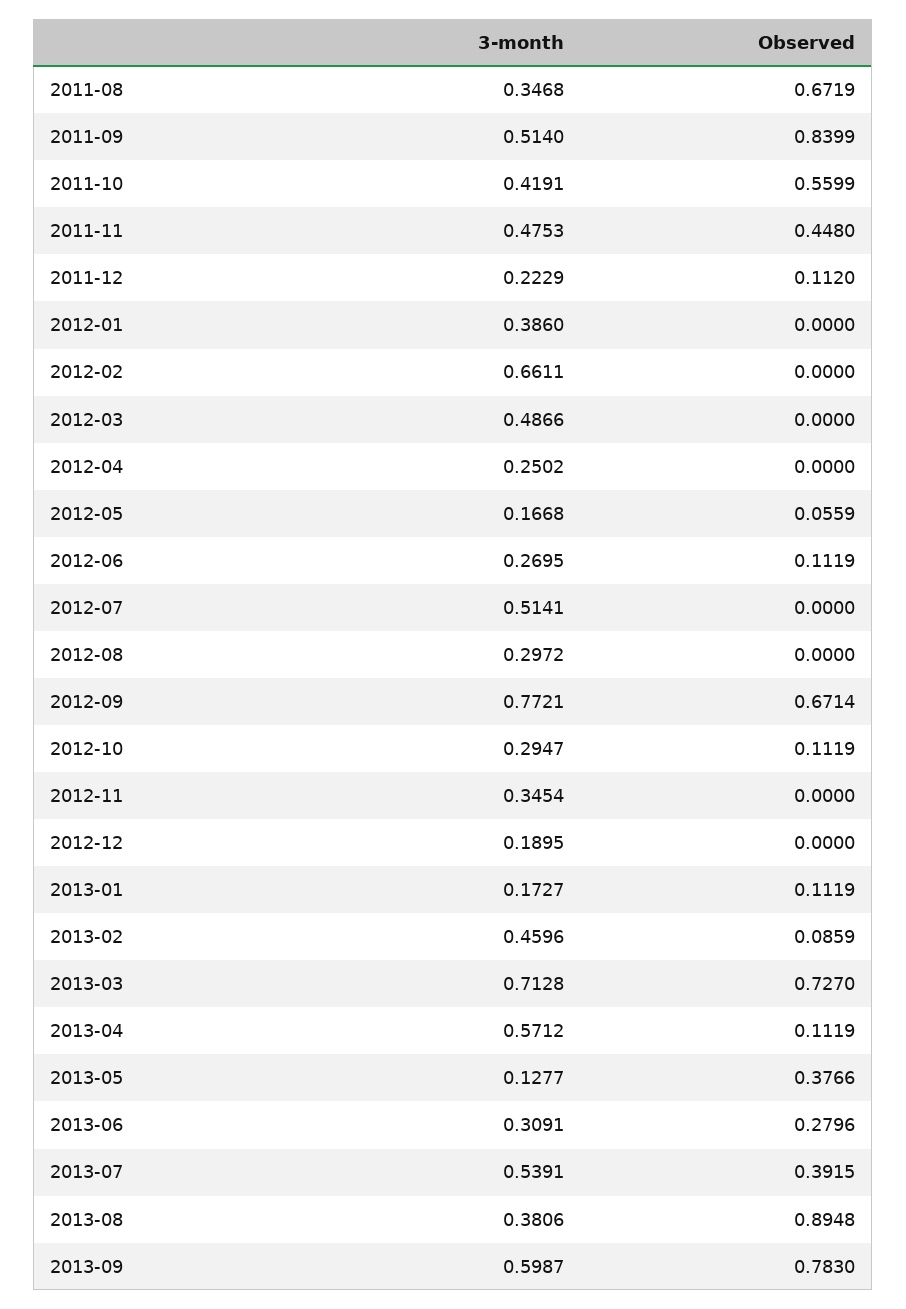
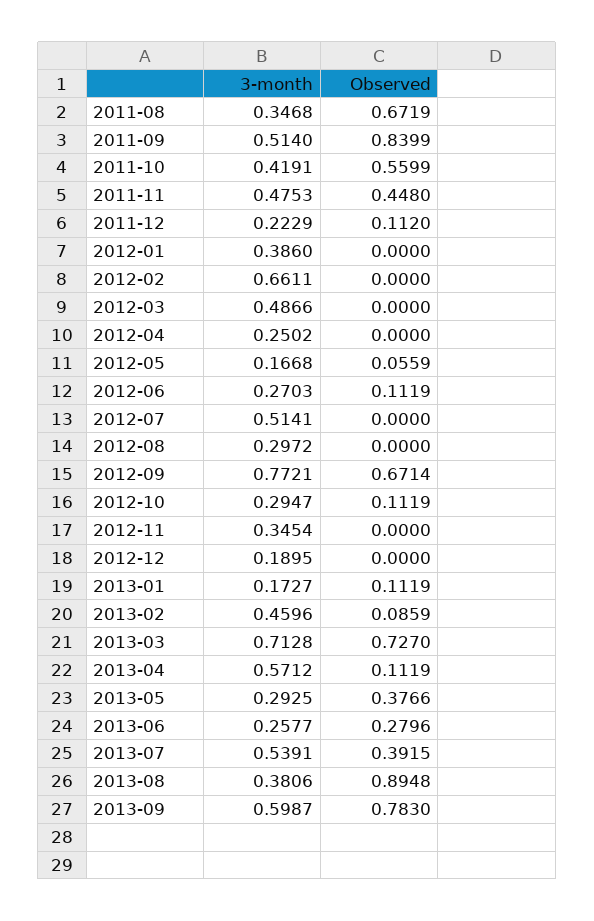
3-month, 2012-06: 0.2695 -> 0.2703
3-month, 2013-05: 0.1277 -> 0.2925
3-month, 2013-06: 0.3091 -> 0.2577

